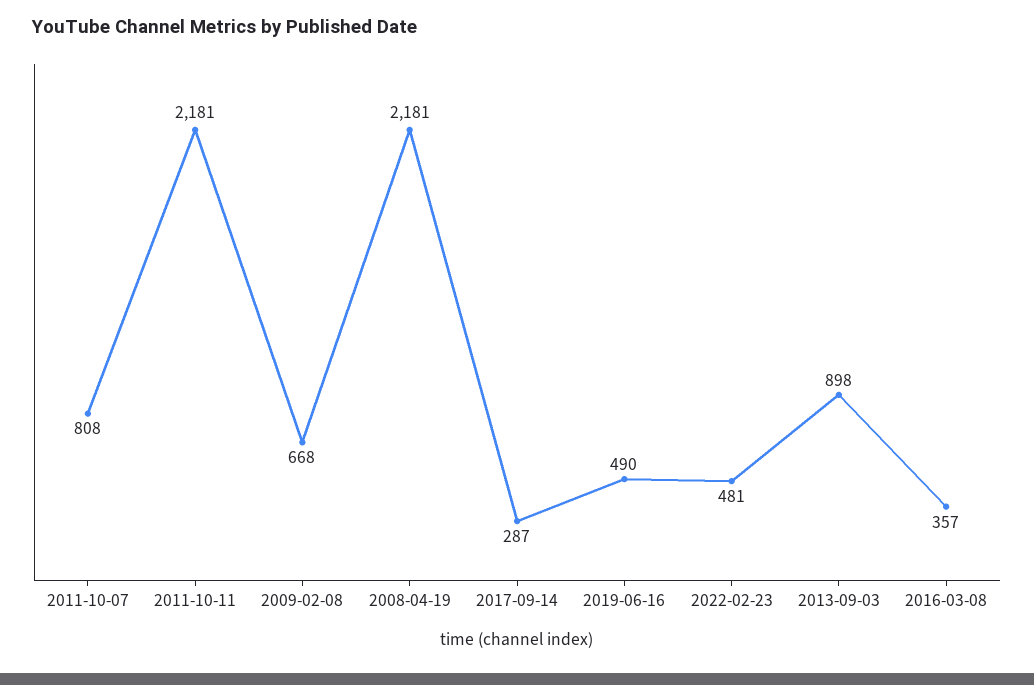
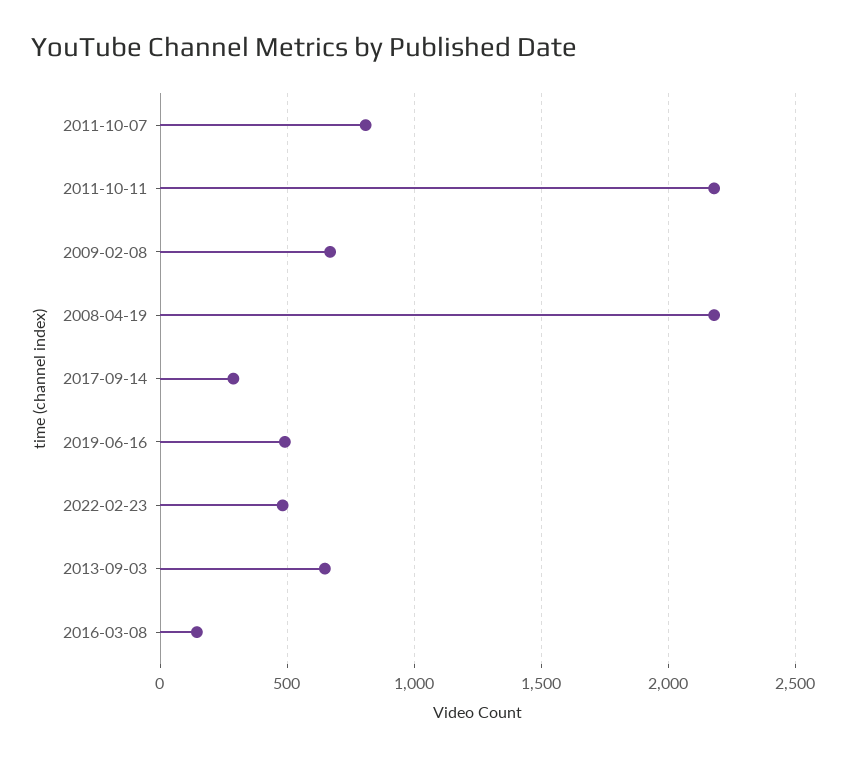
2013-09-03: 898 -> 650
2016-03-08: 357 -> 150

